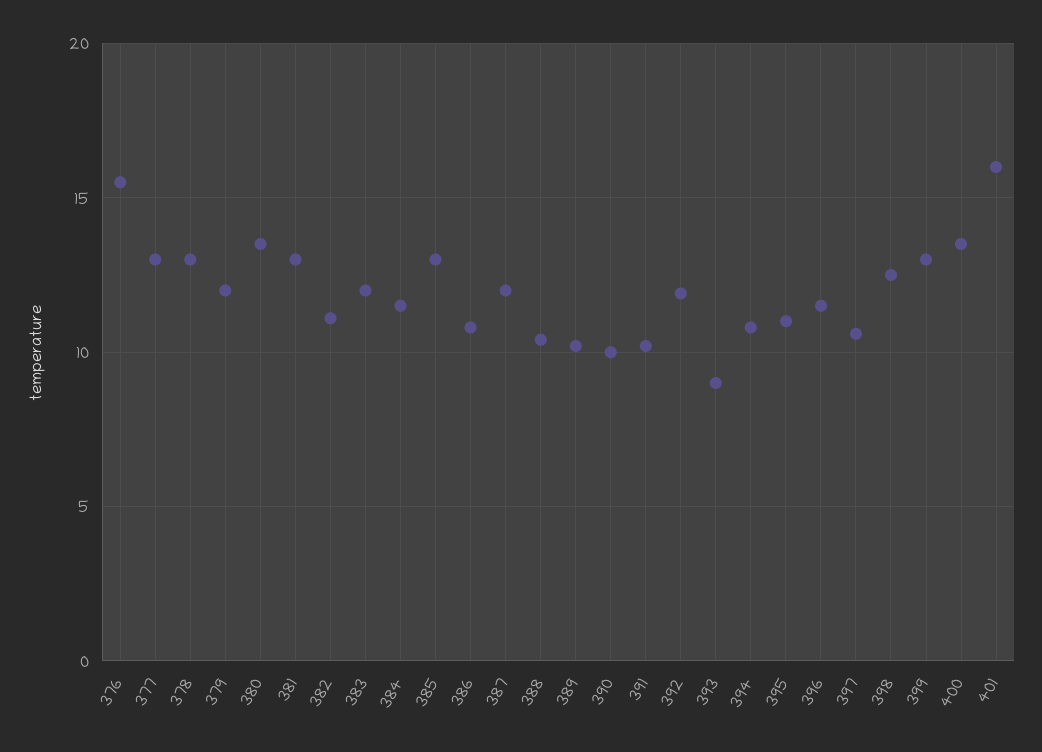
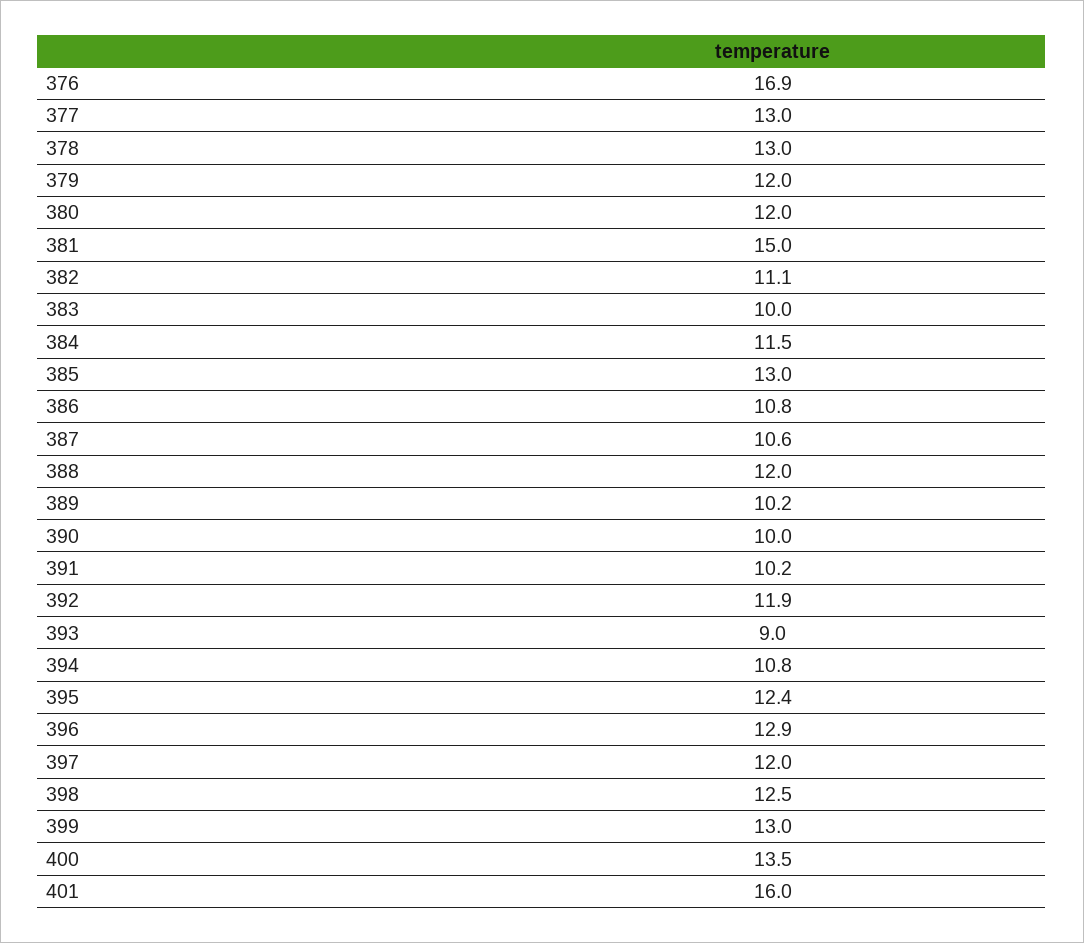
376: 15.5 -> 16.9
380: 13.5 -> 12
381: 13 -> 15
383: 12 -> 10
387: 12 -> 10.6
388: 10.5 -> 12
395: 11 -> 12.4
396: 11.5 -> 12.9
397: 10.5 -> 12

